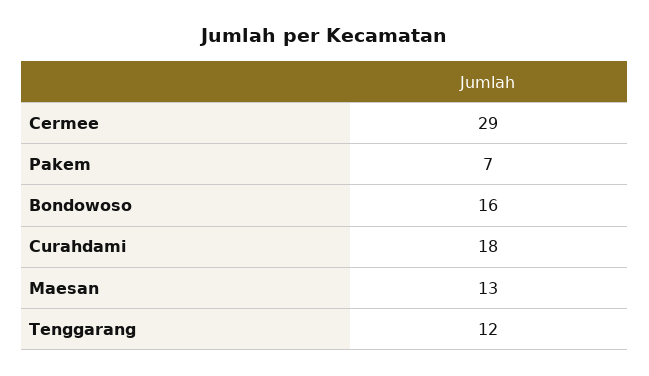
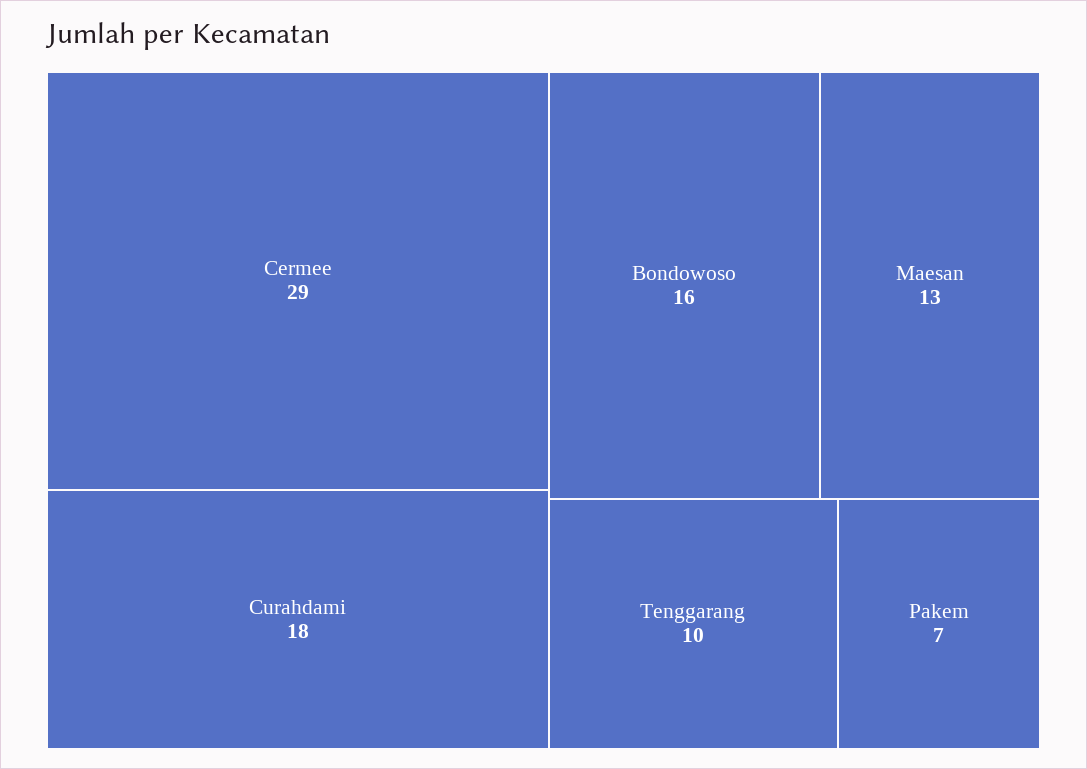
Tenggarang: 12 -> 10

